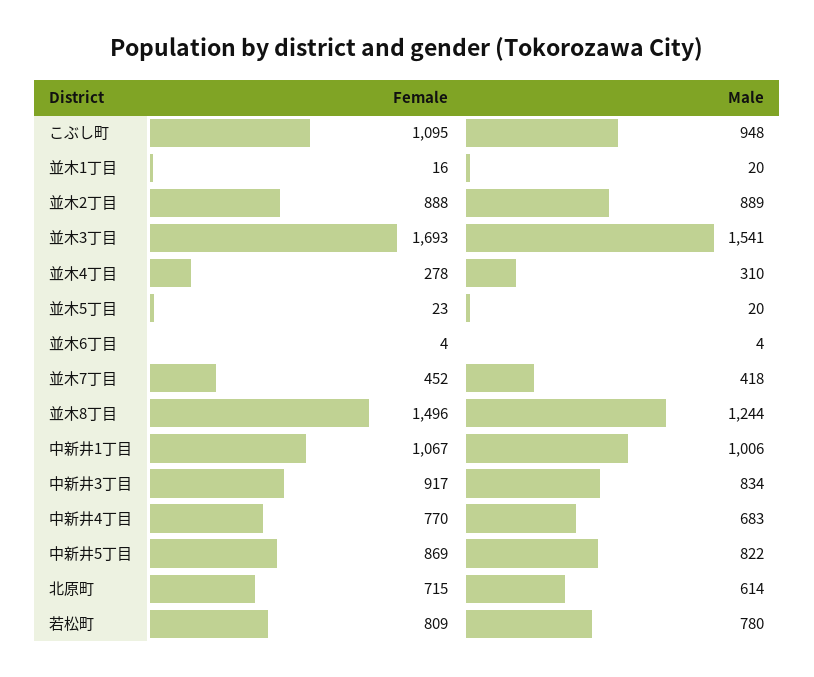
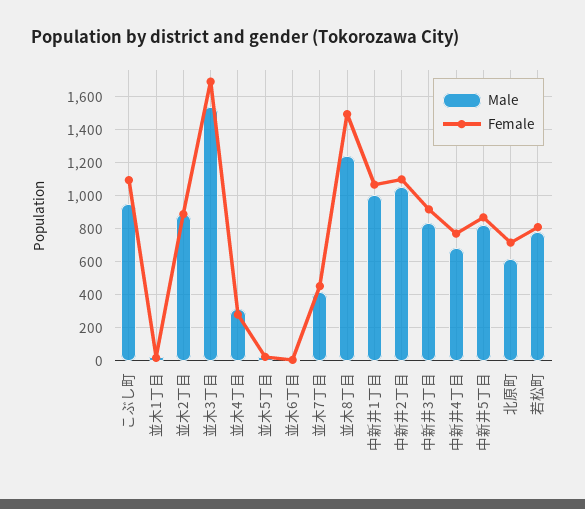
Male, 中新井2丁目: none -> 1050
Female, 中新井2丁目: none -> 1100

